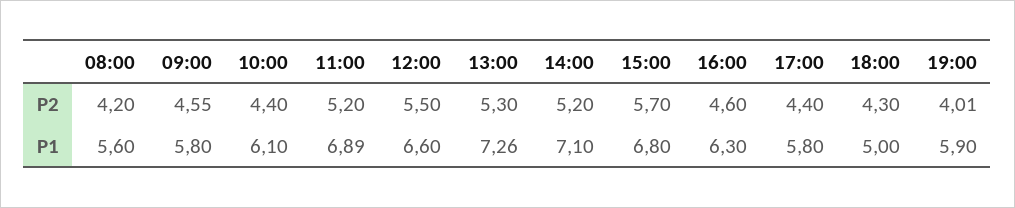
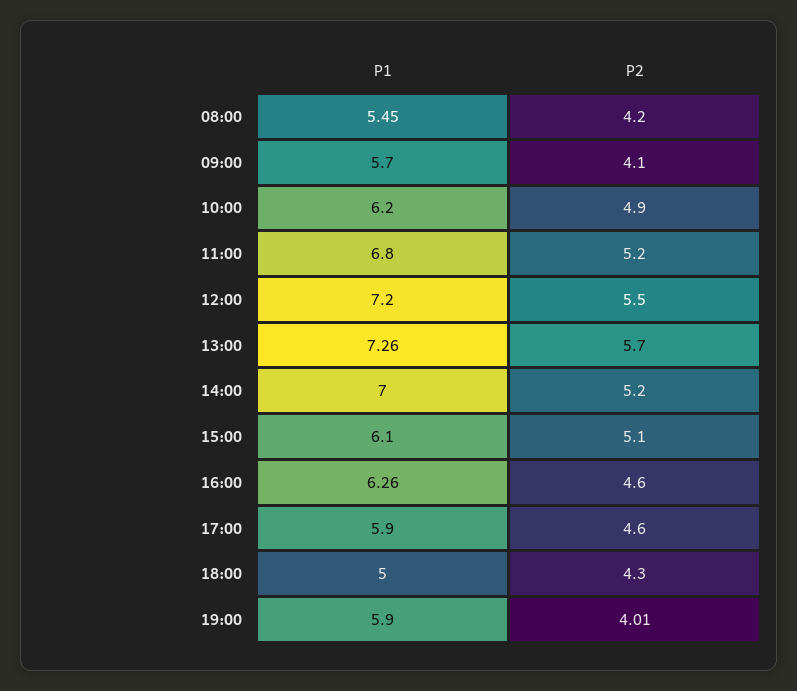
09:00, P2: 4.55 -> 4.1
10:00, P2: 4.4 -> 4.9
13:00, P2: 5.3 -> 5.7
15:00, P2: 5.7 -> 5.1
17:00, P2: 4.4 -> 4.6
08:00, P1: 5.6 -> 5.45
09:00, P1: 5.8 -> 5.7
10:00, P1: 6.1 -> 6.2
11:00, P1: 6.89 -> 6.8
12:00, P1: 6.6 -> 7.2
14:00, P1: 7.1 -> 7
15:00, P1: 6.8 -> 6.1
16:00, P1: 6.3 -> 6.26
17:00, P1: 5.8 -> 5.9

